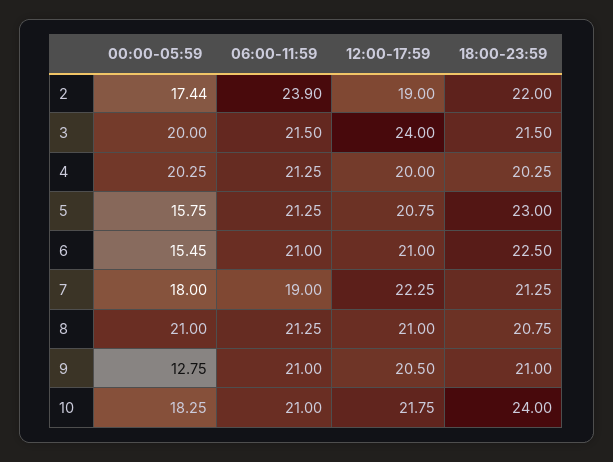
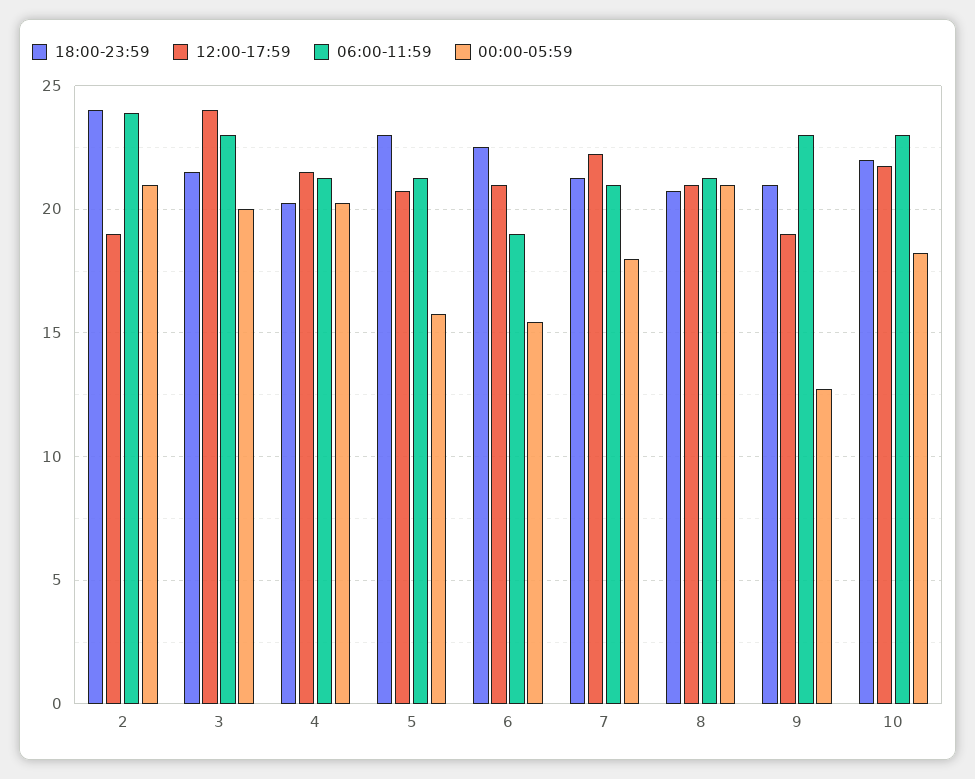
00:00-05:59, 2: 17.44 -> 21
18:00-23:59, 2: 22 -> 24
06:00-11:59, 3: 21.5 -> 23
12:00-17:59, 4: 20 -> 21.5
06:00-11:59, 6: 21 -> 19
06:00-11:59, 7: 19 -> 21
06:00-11:59, 9: 21 -> 23
12:00-17:59, 9: 20.5 -> 19
06:00-11:59, 10: 21 -> 23
18:00-23:59, 10: 24 -> 22

